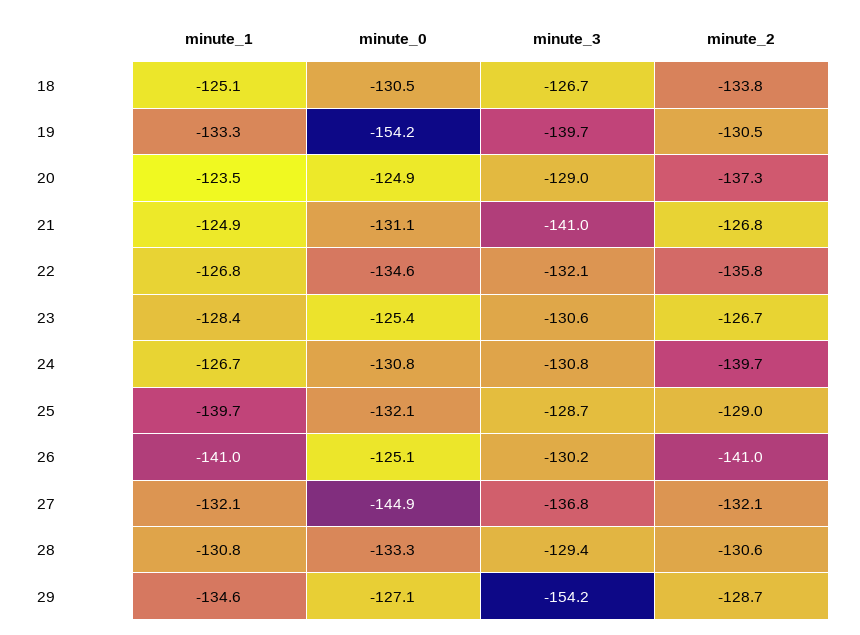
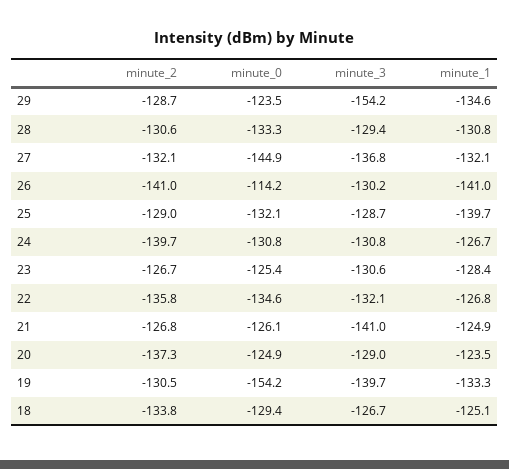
minute_0, 18: -130.5 -> -129.4
minute_0, 21: -131.1 -> -126.1
minute_0, 26: -125.1 -> -114.2
minute_0, 29: -127.1 -> -123.5

